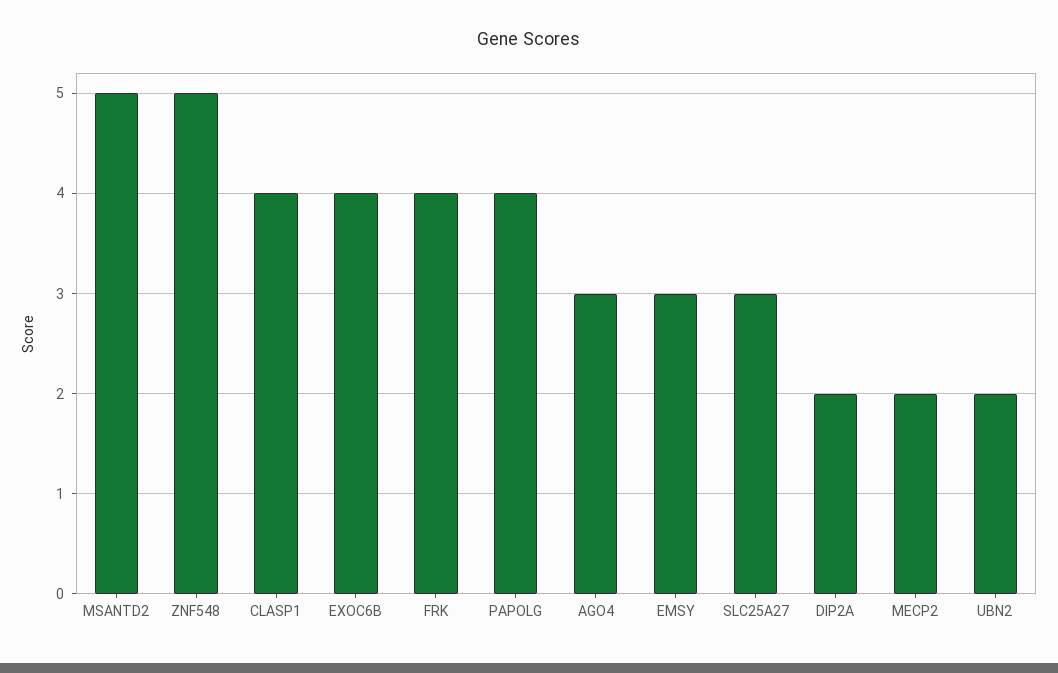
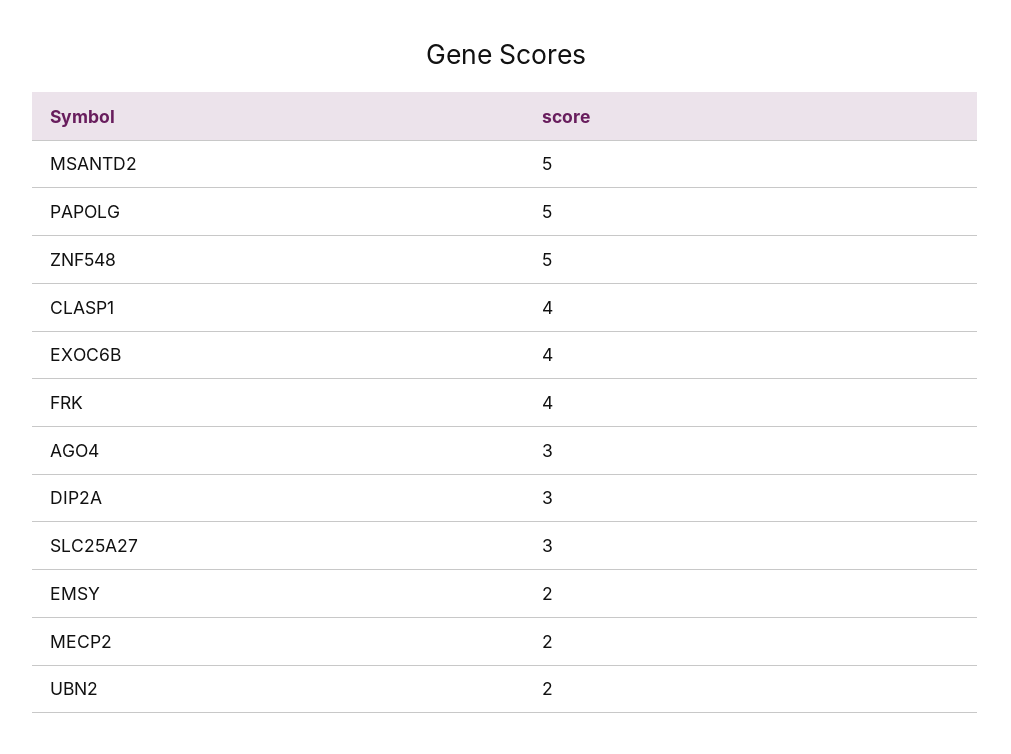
PAPOLG: 4 -> 5
EMSY: 3 -> 2
DIP2A: 2 -> 3

